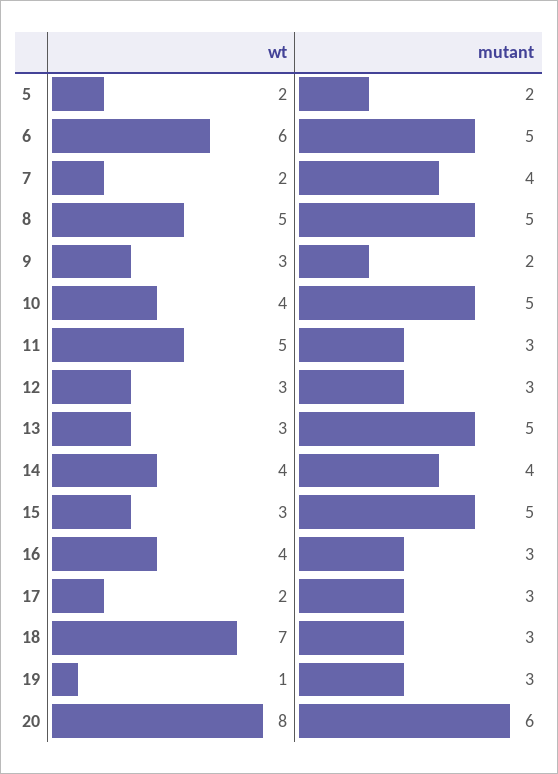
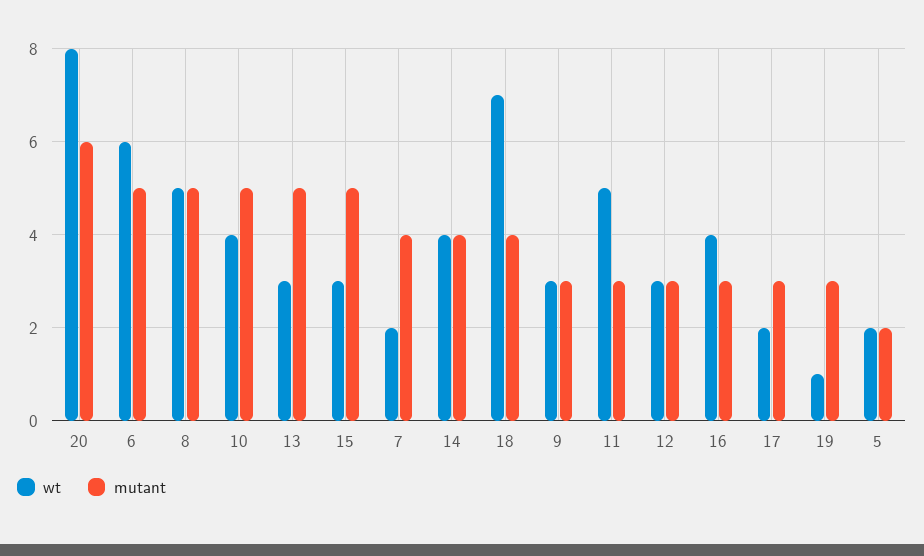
mutant, 9: 2 -> 3
mutant, 18: 3 -> 4

